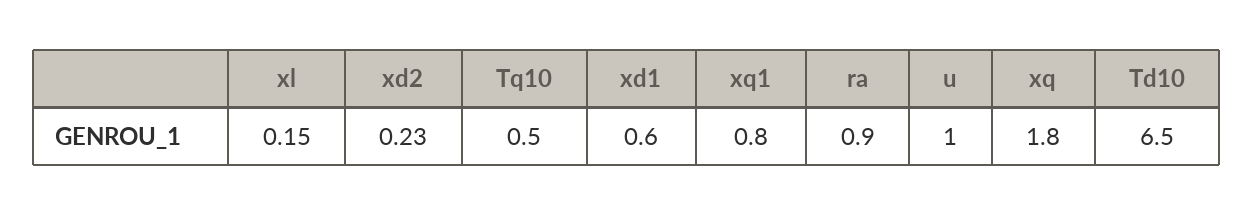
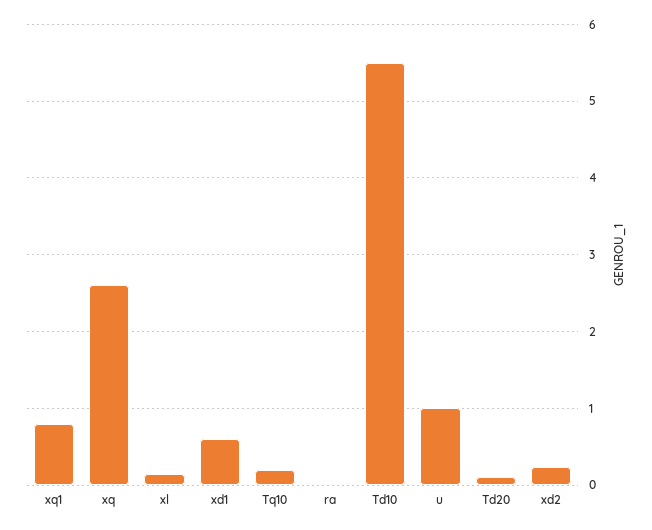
Tq10: 0.5 -> 0.2
ra: 0.9 -> 0
xq: 1.8 -> 2.6
Td10: 6.5 -> 5.5
Td20: none -> 0.1

